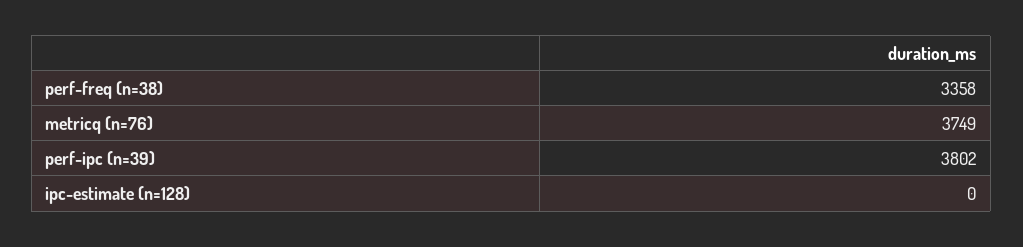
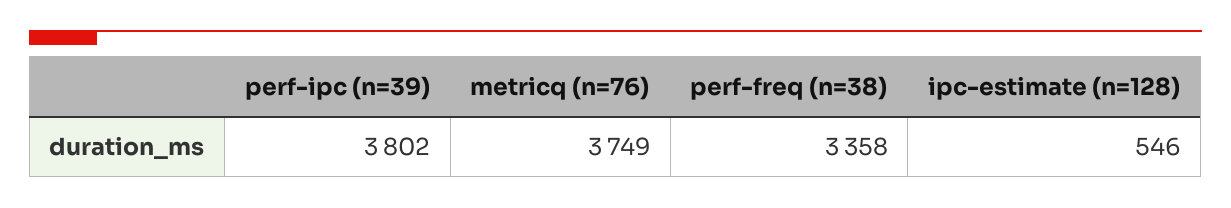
ipc-estimate (n=128): 0 -> 546

